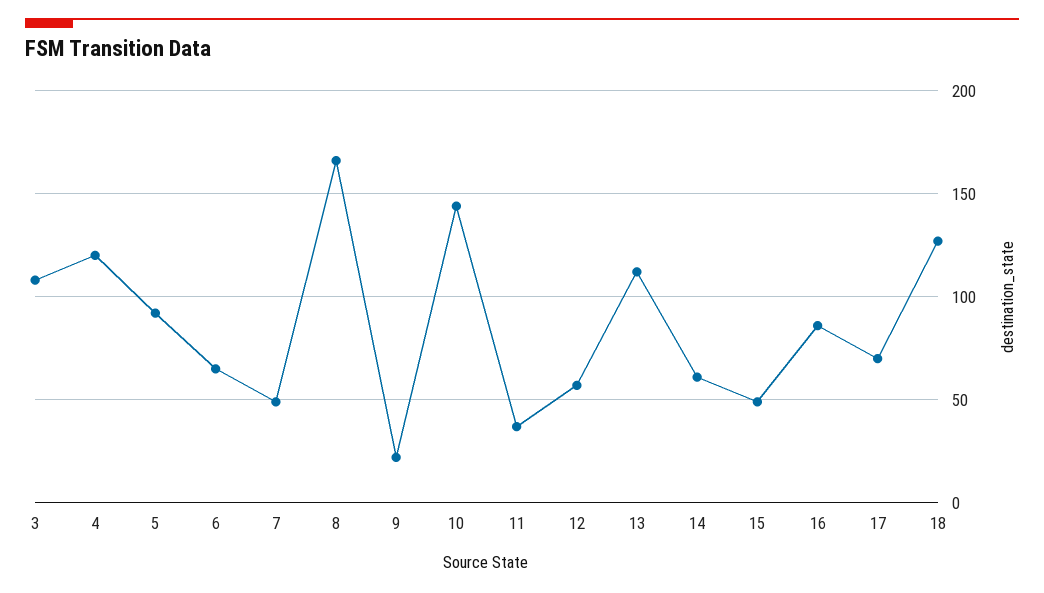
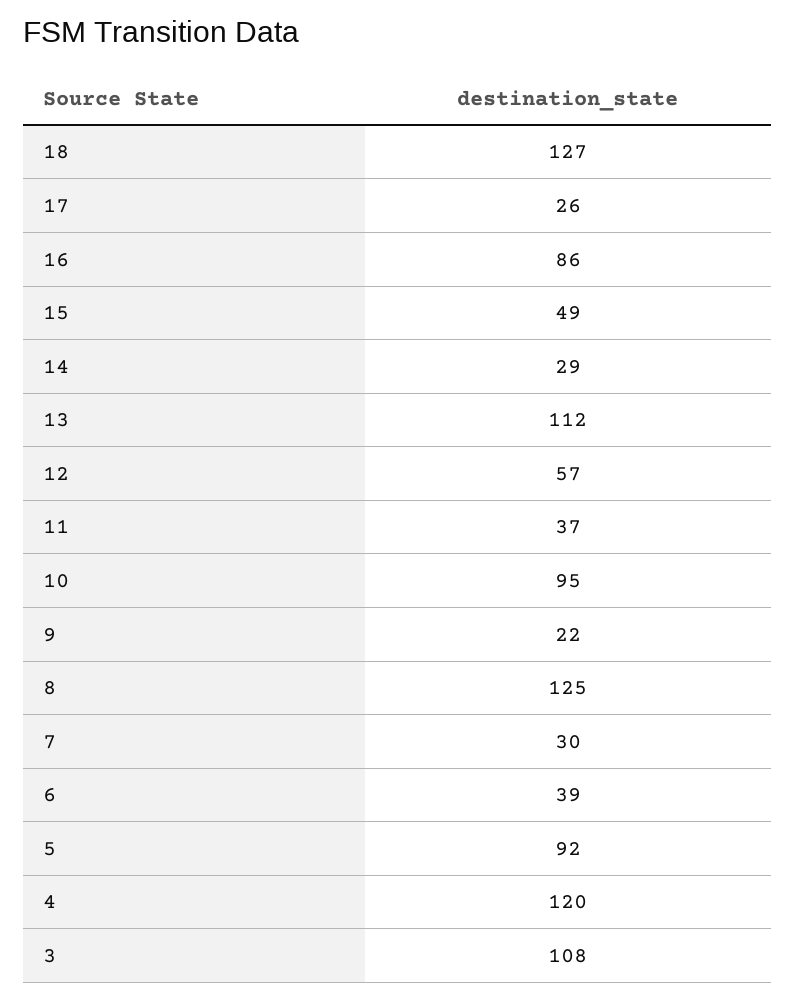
6: 65 -> 39
7: 50 -> 30
8: 165 -> 125
10: 145 -> 95
14: 60 -> 29
17: 70 -> 26

